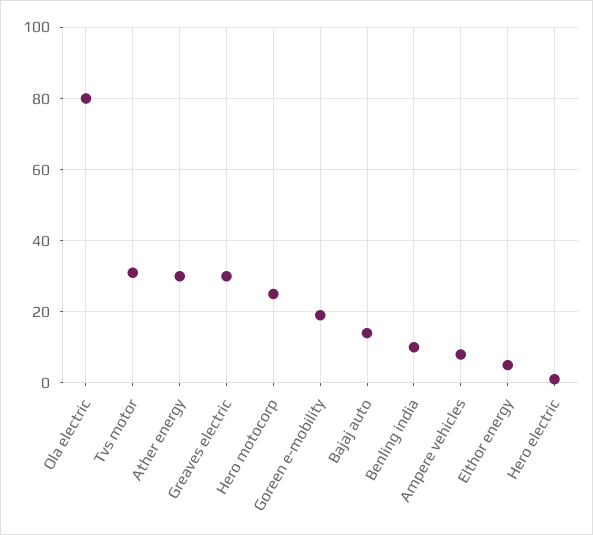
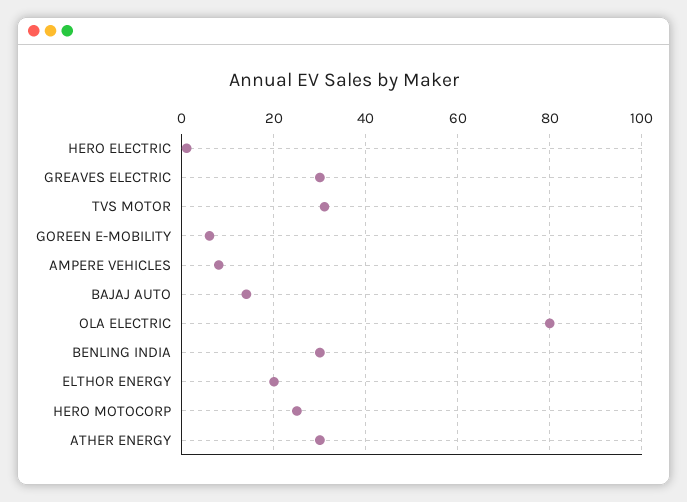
Goreen e-mobility: 20 -> 5
Benling india: 10 -> 30
Elthor energy: 5 -> 20

